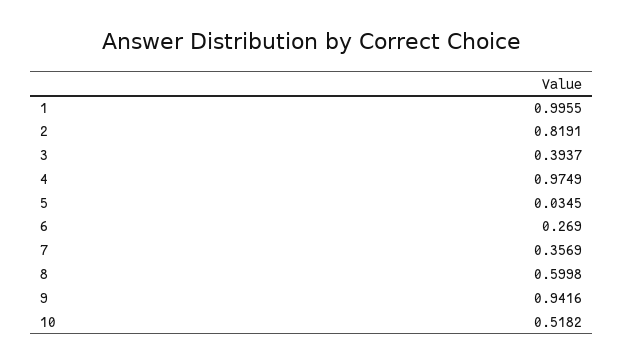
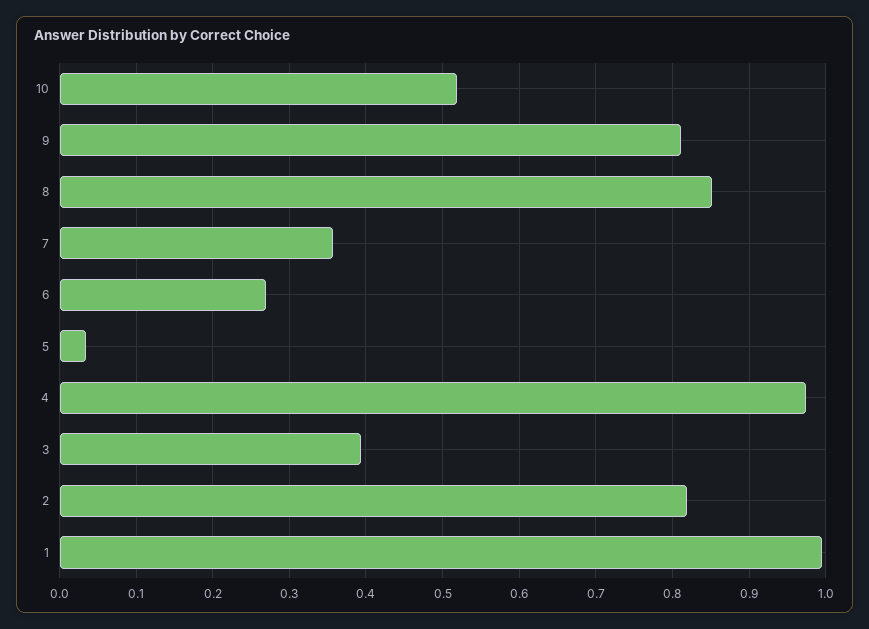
8: 0.5998 -> 0.85
9: 0.9416 -> 0.81

